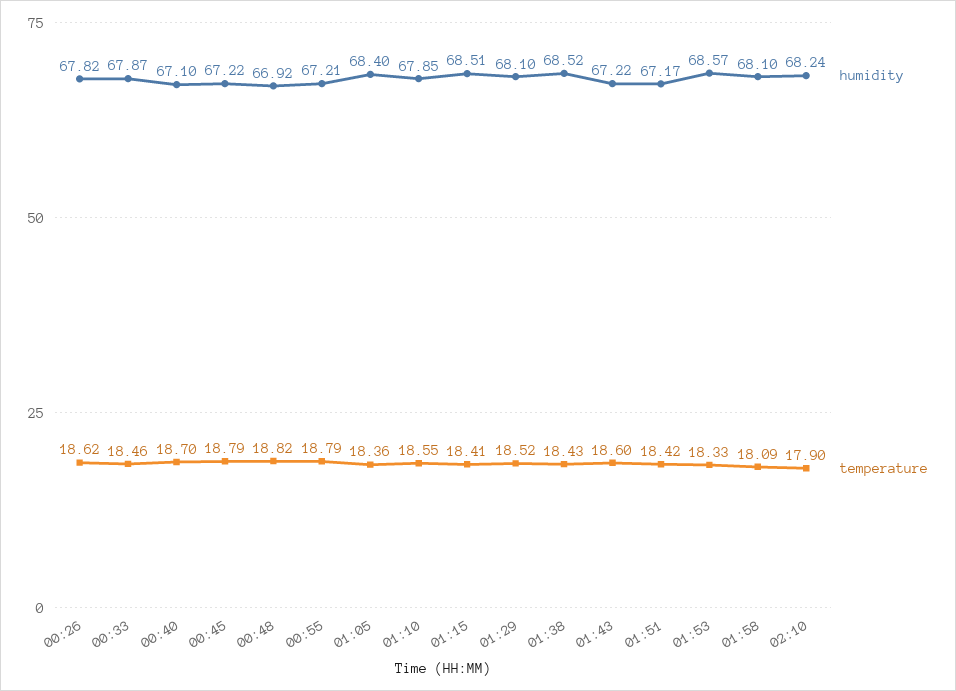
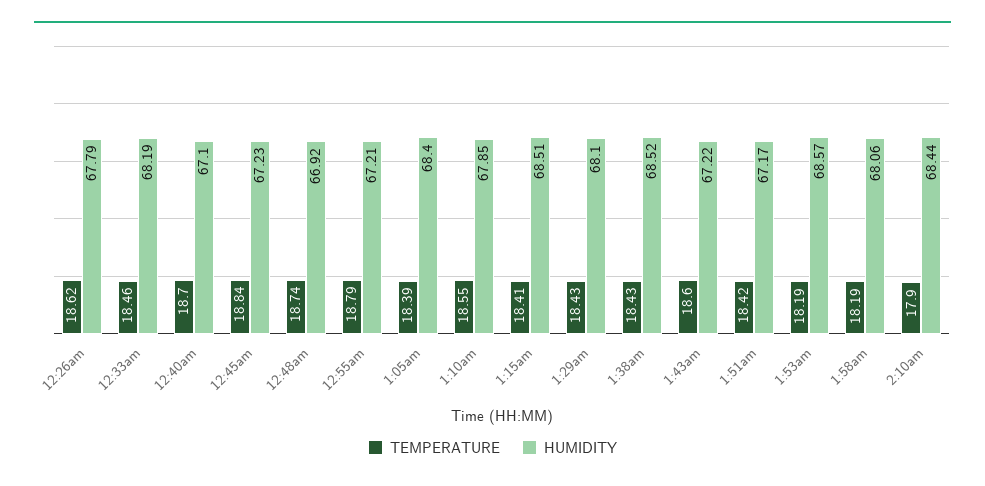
humidity, 00:26: 67.82 -> 67.79
humidity, 00:33: 67.87 -> 68.19
humidity, 00:45: 67.22 -> 67.23
temperature, 00:45: 18.79 -> 18.84
temperature, 00:48: 18.82 -> 18.74
temperature, 01:05: 18.36 -> 18.39
temperature, 01:29: 18.52 -> 18.43
temperature, 01:53: 18.33 -> 18.19
humidity, 01:58: 68.1 -> 68.06
temperature, 01:58: 18.09 -> 18.19
humidity, 02:10: 68.24 -> 68.44

